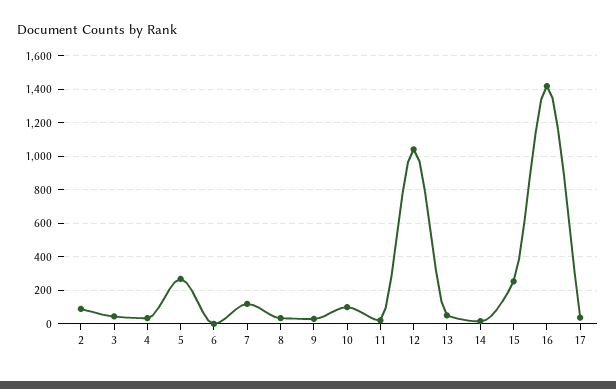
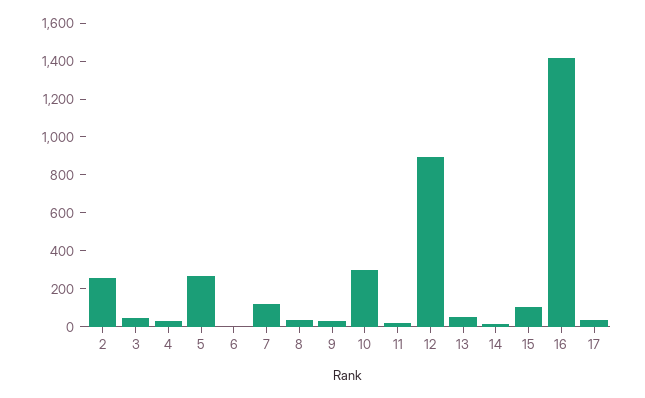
2: 100 -> 250
10: 100 -> 300
12: 1050 -> 900
15: 250 -> 100

